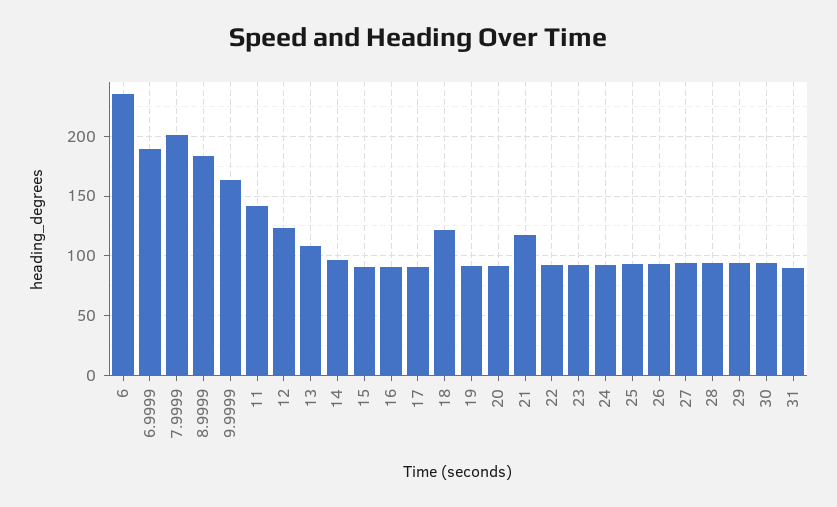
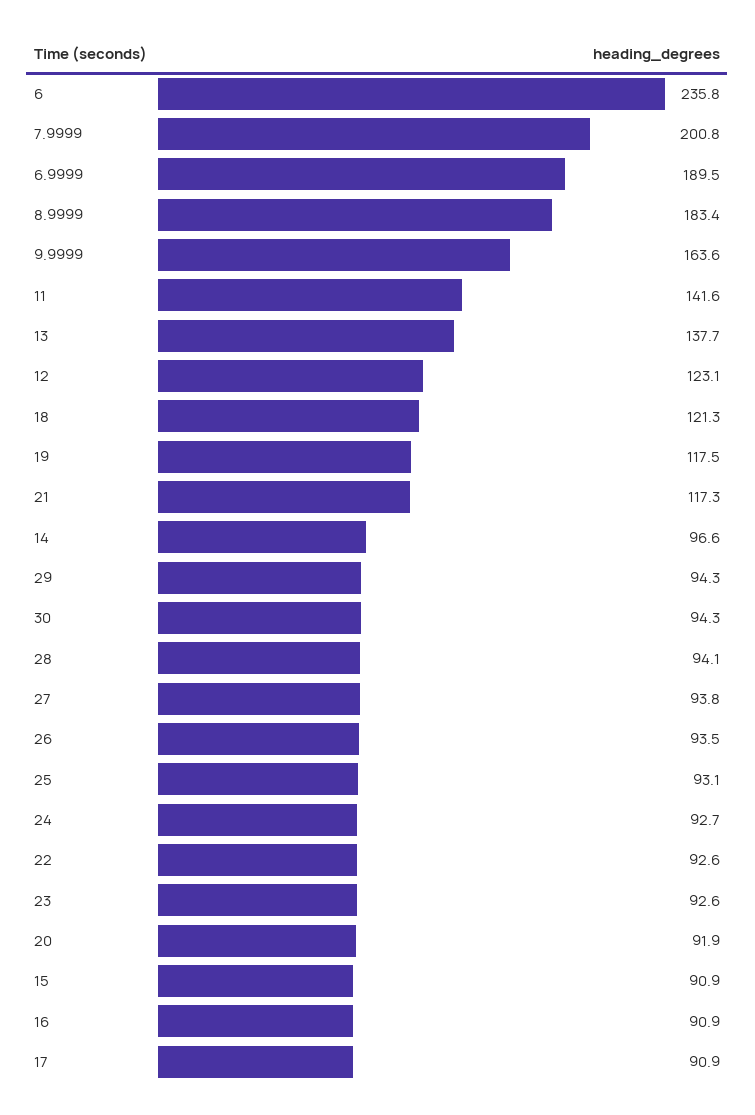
13: 110 -> 137.7
19: 90 -> 117.5
31: 90 -> none

